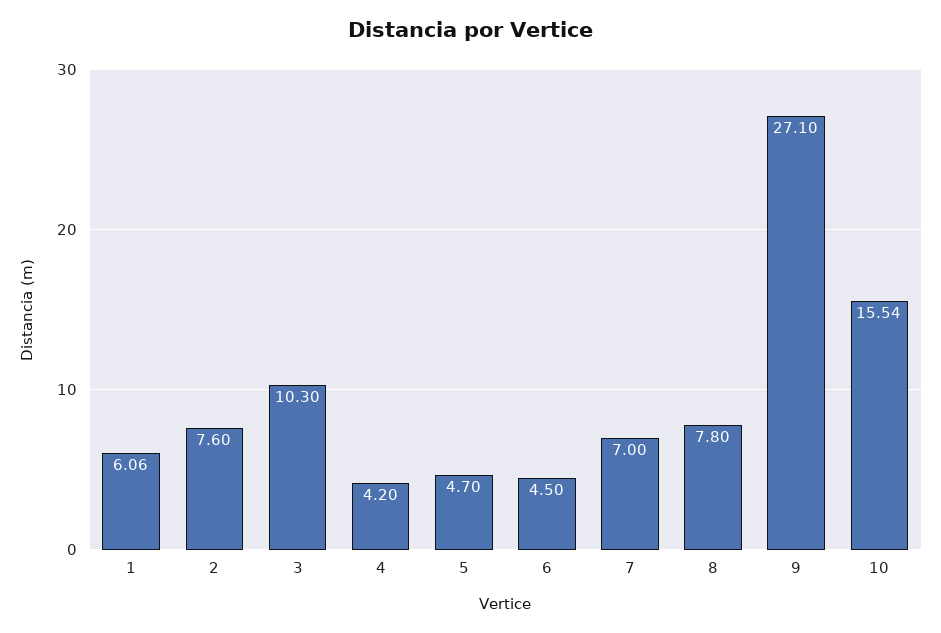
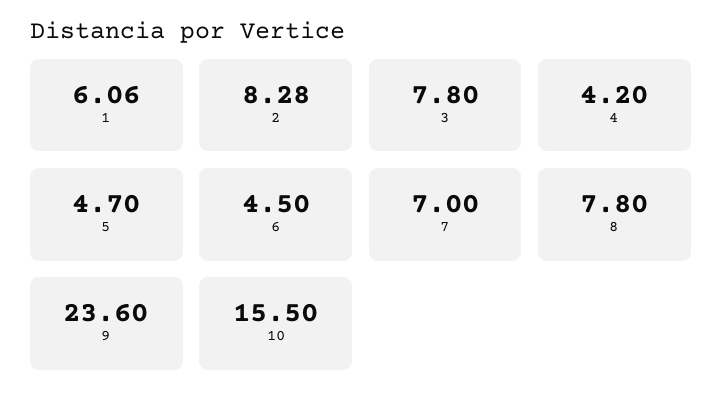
2: 7.6 -> 8.28
3: 10.3 -> 7.8
9: 27.1 -> 23.6
10: 15.54 -> 15.5

